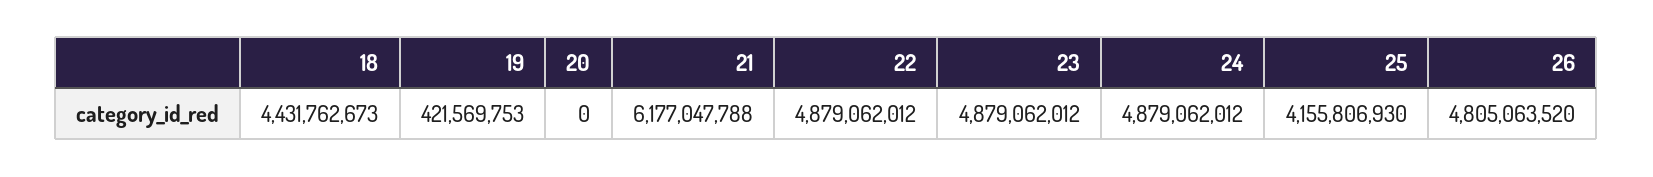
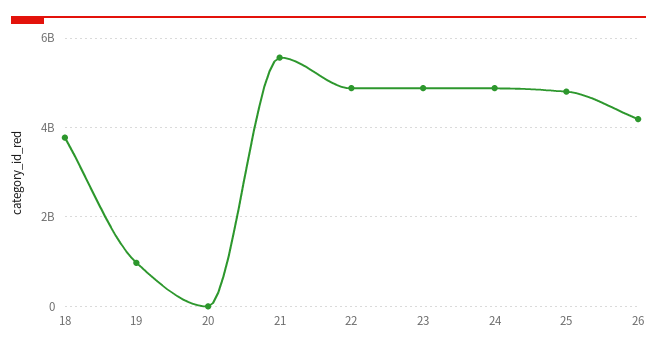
18: 4431762673 -> 3800000000
19: 421569753 -> 1000000000
21: 6177047788 -> 5600000000
25: 4155806930 -> 4800000000
26: 4805063520 -> 4200000000

